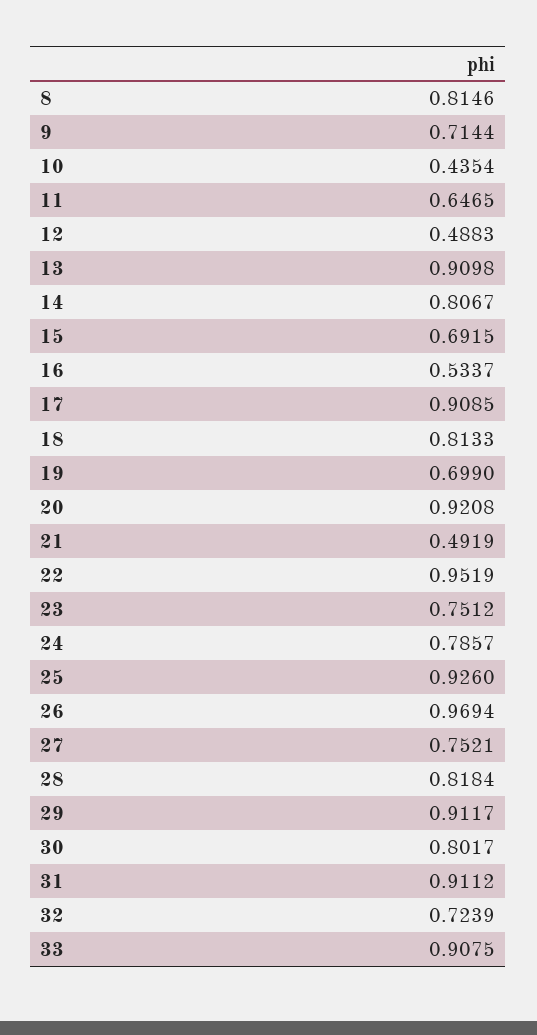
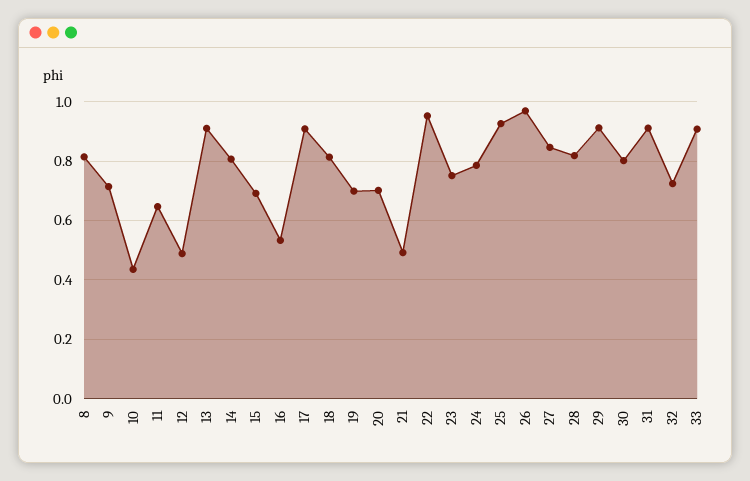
20: 0.9208 -> 0.7
27: 0.7521 -> 0.85

